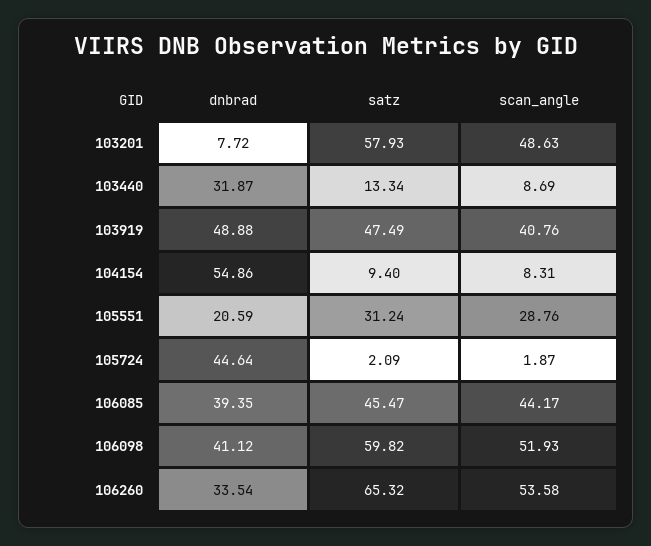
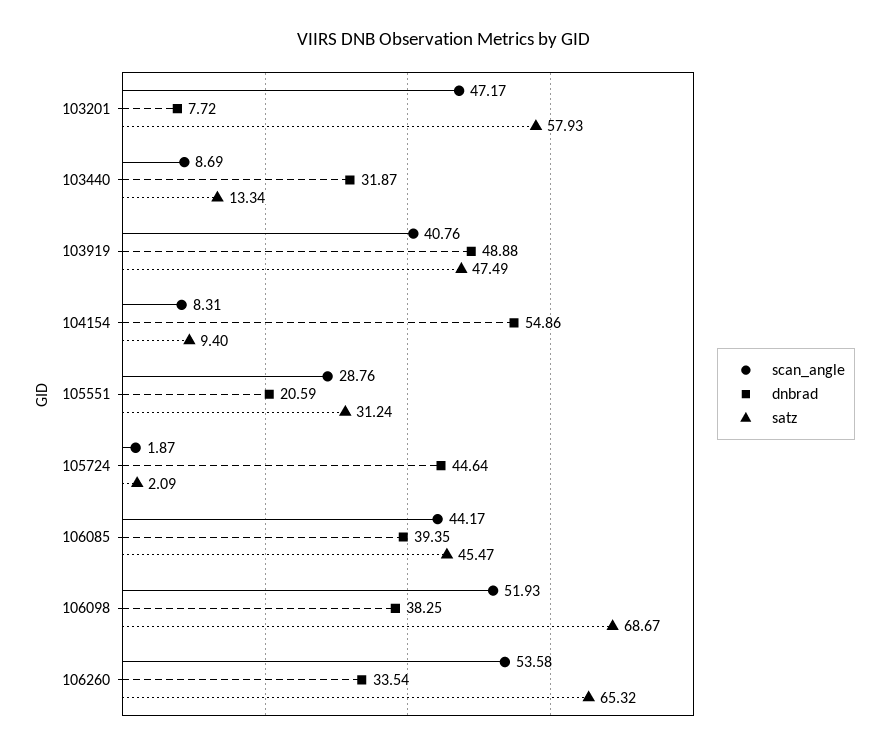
scan_angle, 103201: 48.63 -> 47.17
dnbrad, 106098: 41.12 -> 38.25
satz, 106098: 59.82 -> 68.67

